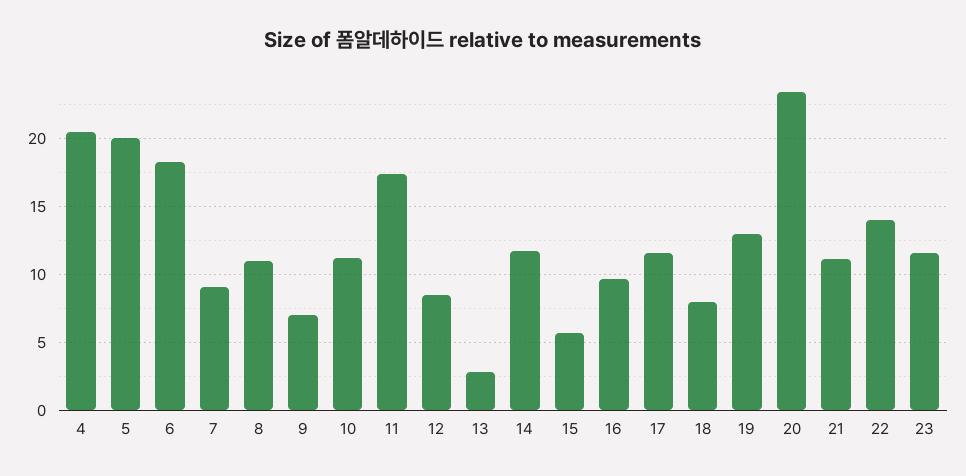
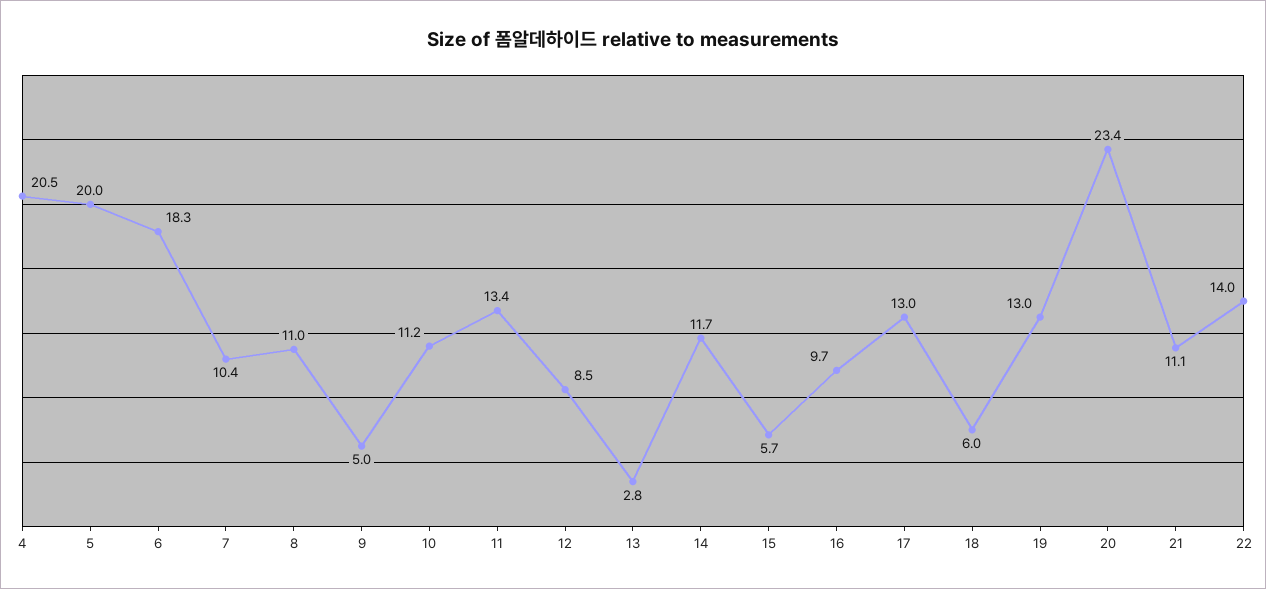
7: 9 -> 10.4
9: 7 -> 5
11: 17.5 -> 13.4
17: 11.5 -> 13
18: 8 -> 6
23: 11.5 -> none

